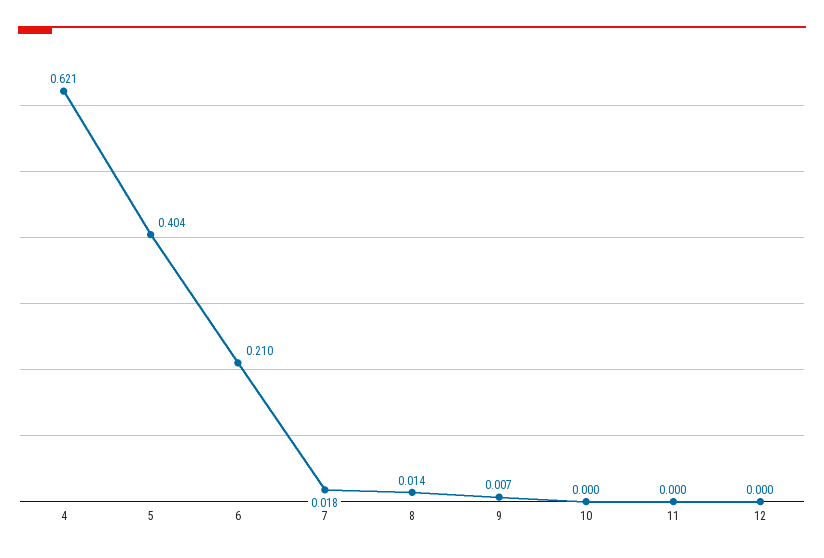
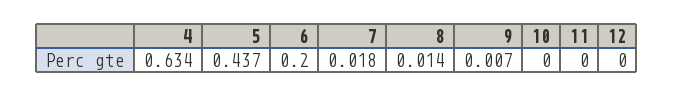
4: 0.621 -> 0.634
5: 0.404 -> 0.437
6: 0.21 -> 0.2

